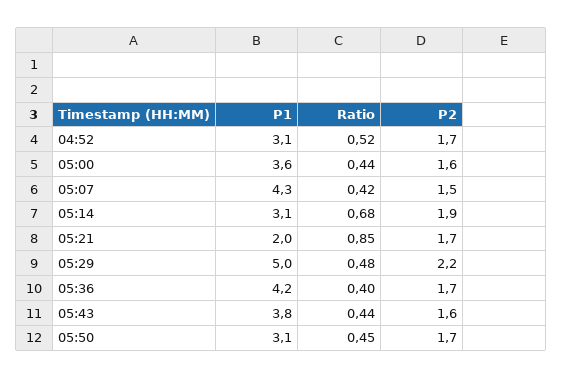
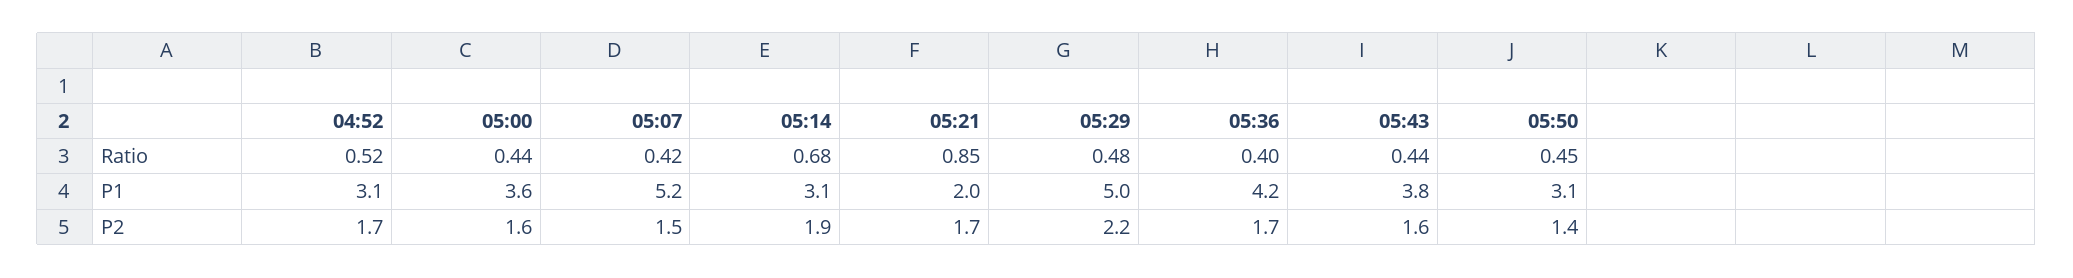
P1, 05:07: 4.3 -> 5.2
P2, 05:50: 1.7 -> 1.4

